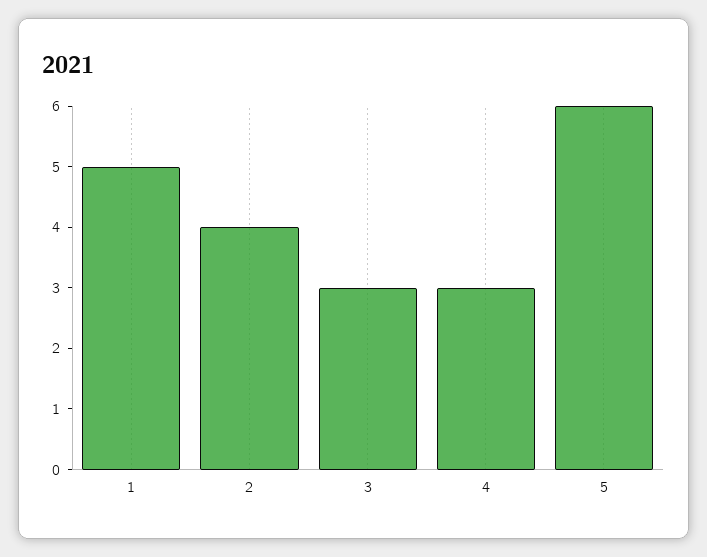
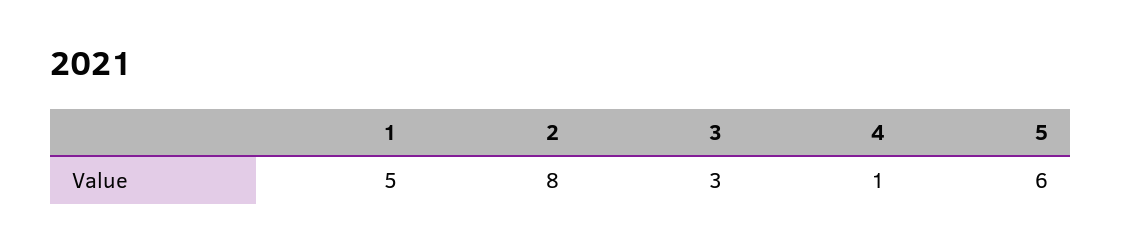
2: 4 -> 8
4: 3 -> 1

